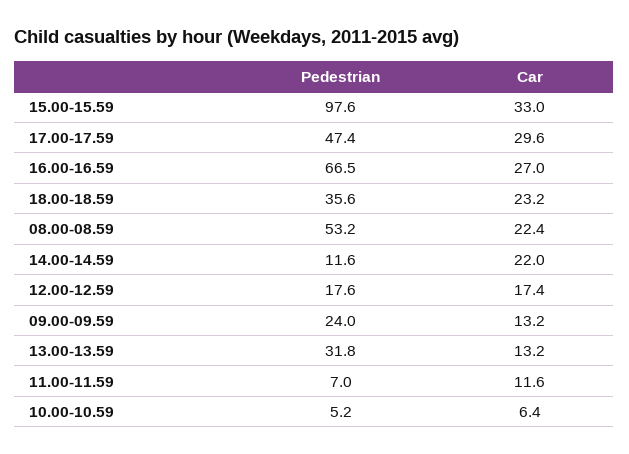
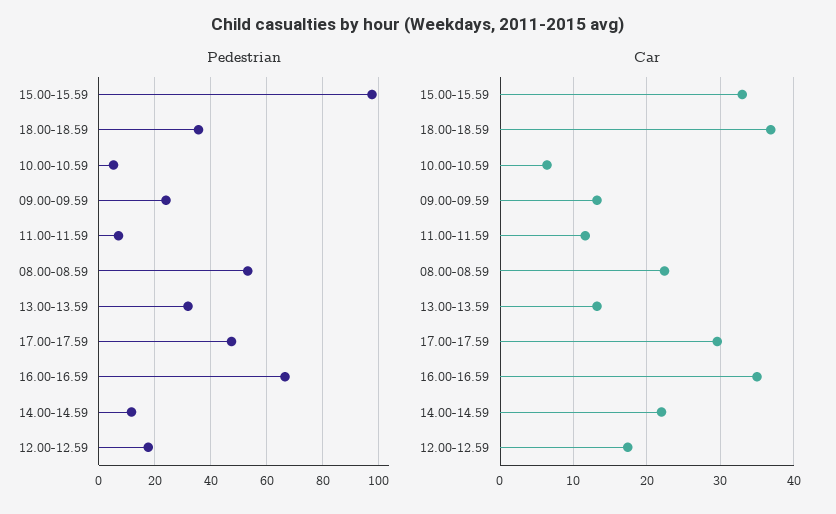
Car, 16.00-16.59: 27 -> 35
Car, 18.00-18.59: 23.2 -> 37

